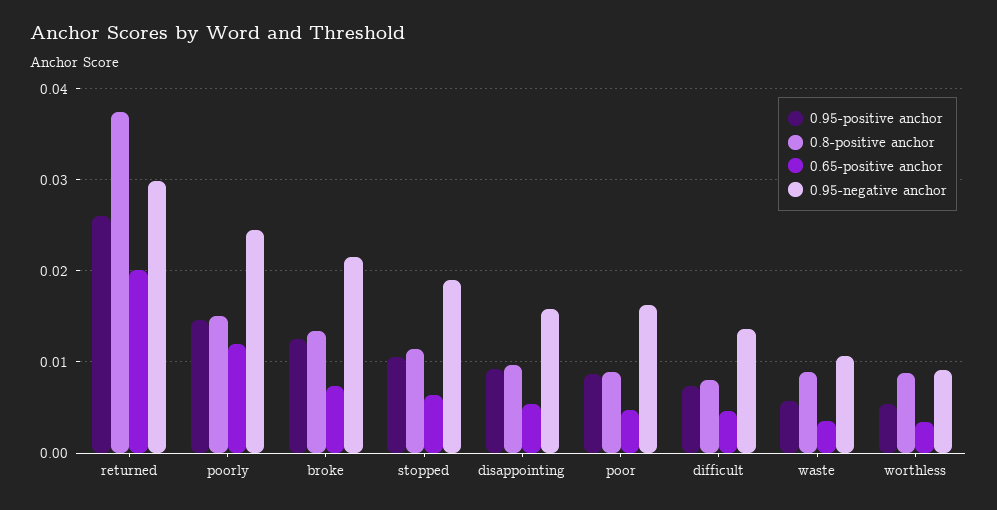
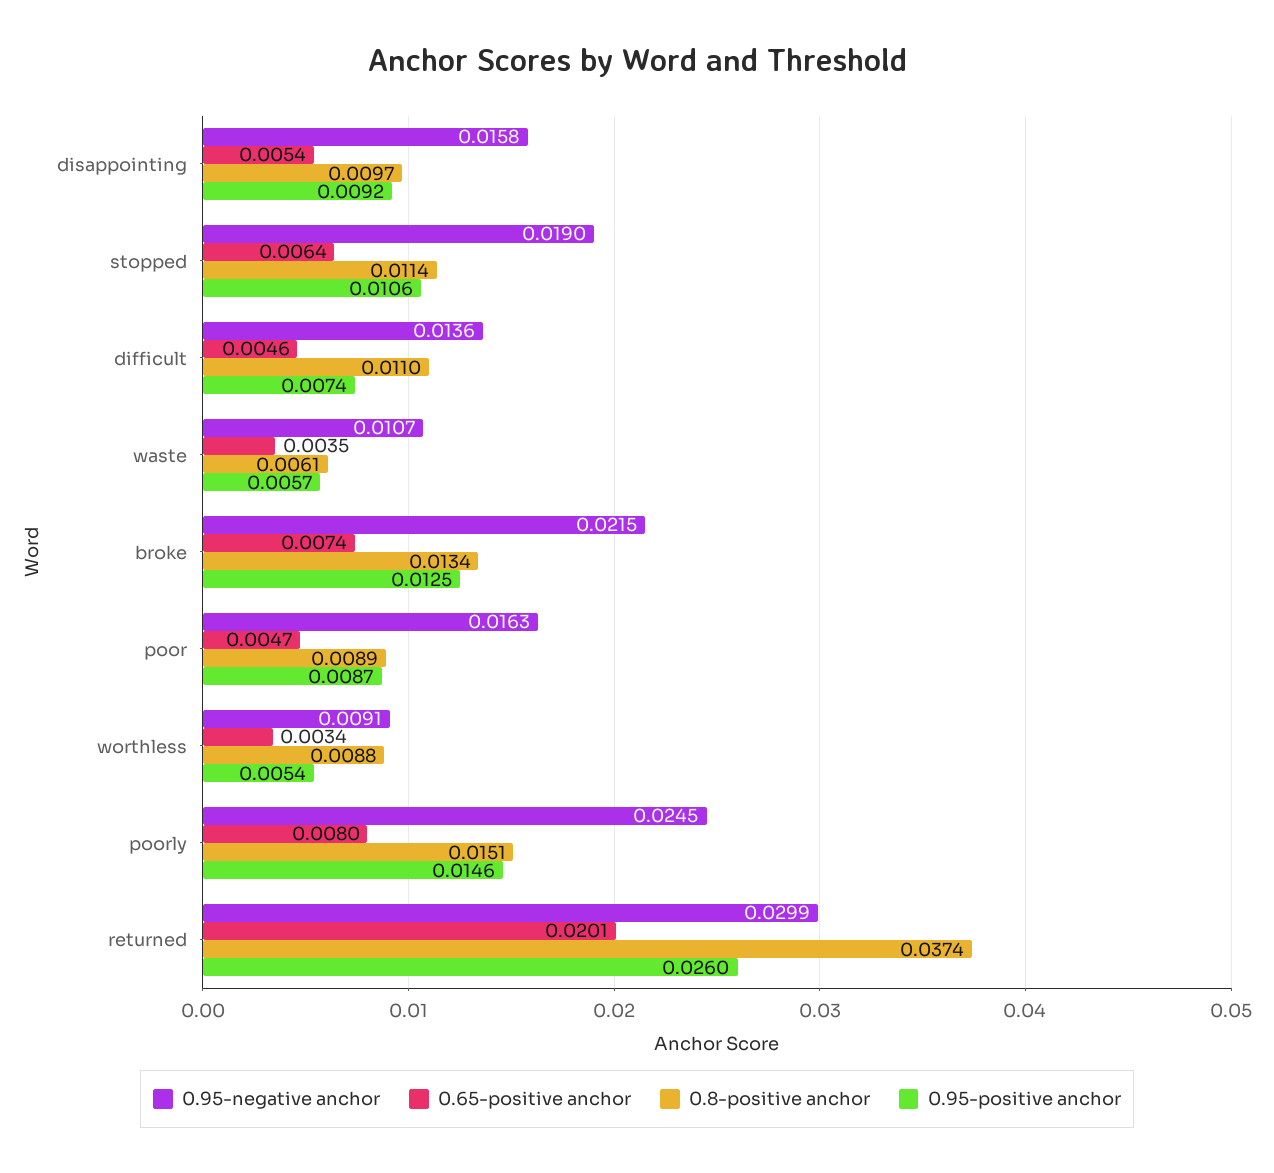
0.65-positive anchor, poorly: 0.012 -> 0.008
0.8-positive anchor, difficult: 0.008 -> 0.011
0.8-positive anchor, waste: 0.009 -> 0.0061

